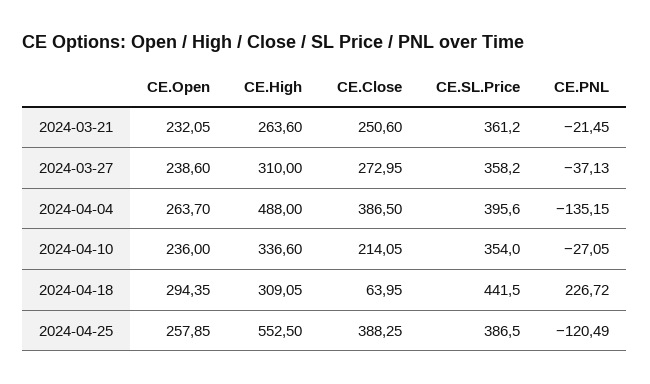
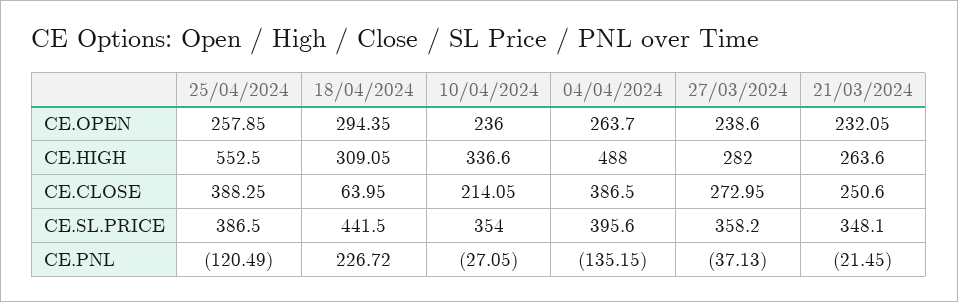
CE.SL.Price, 2024-03-21: 361.2 -> 348.1
CE.High, 2024-03-27: 310 -> 282

